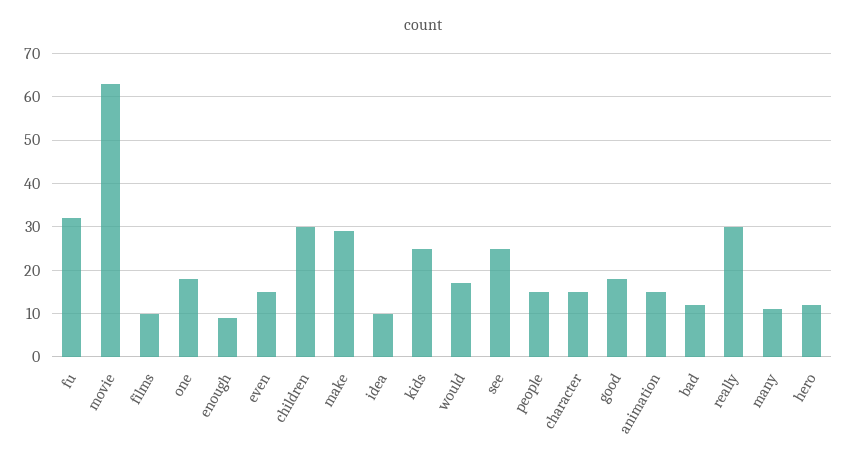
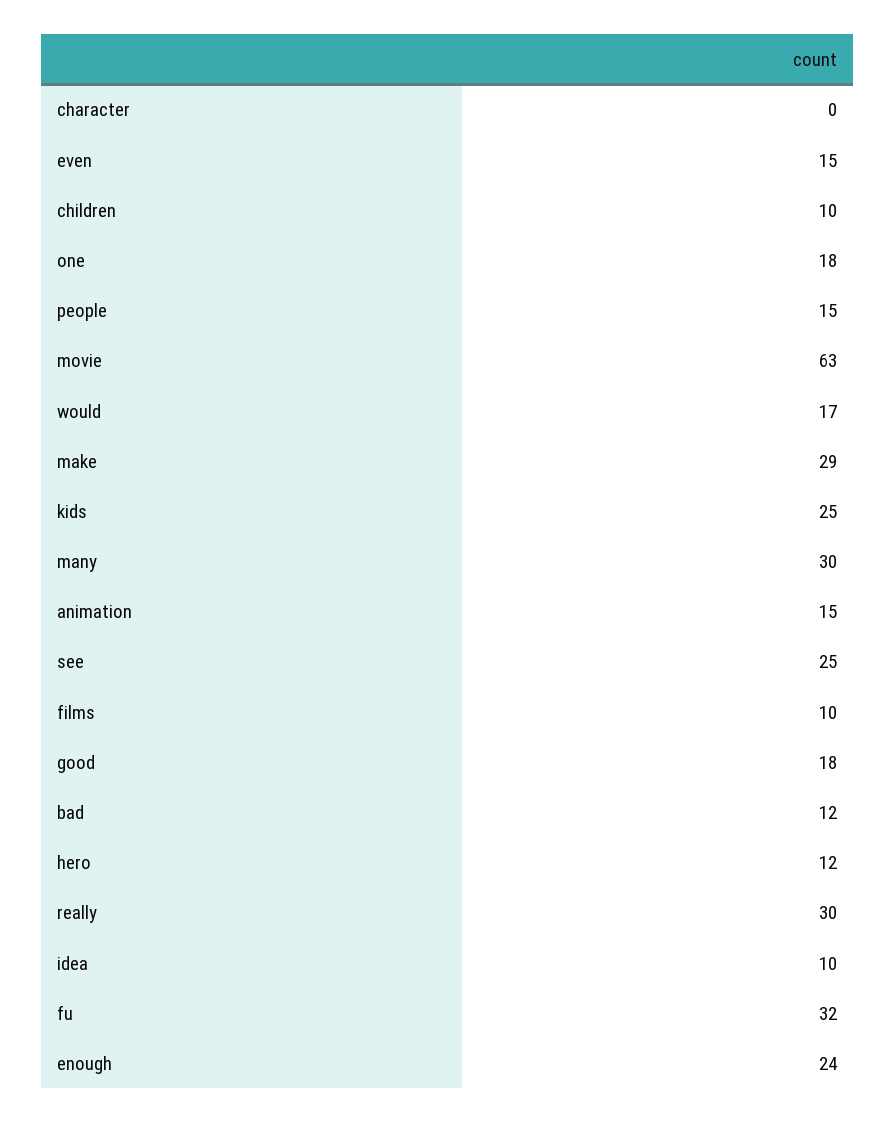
enough: 10 -> 24
children: 30 -> 10
character: 15 -> 0
many: 10 -> 30

